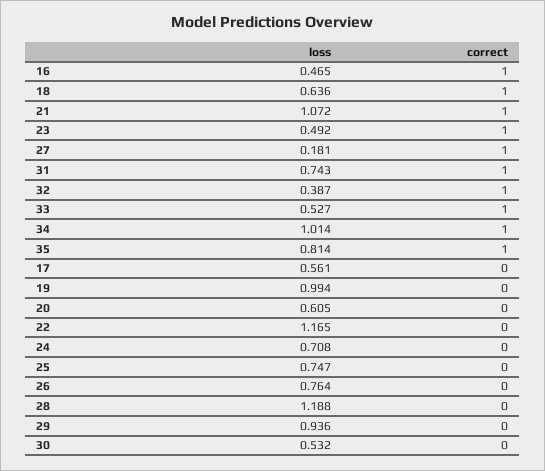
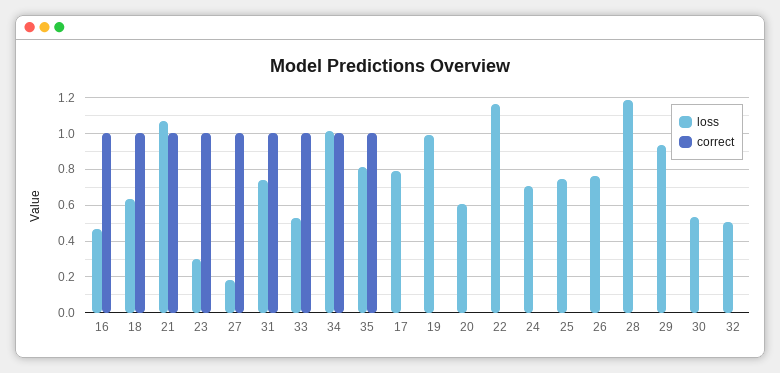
loss, 23: 0.492 -> 0.3
loss, 32: 0.387 -> 0.5
correct, 32: 1 -> 0
loss, 17: 0.561 -> 0.8

